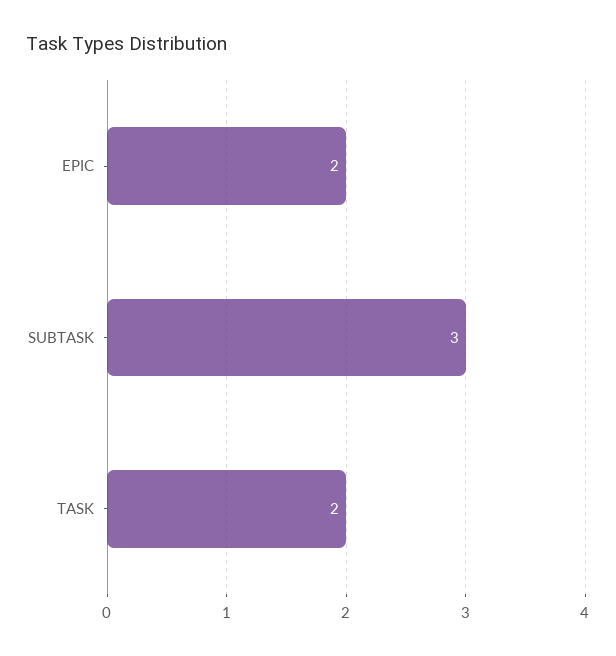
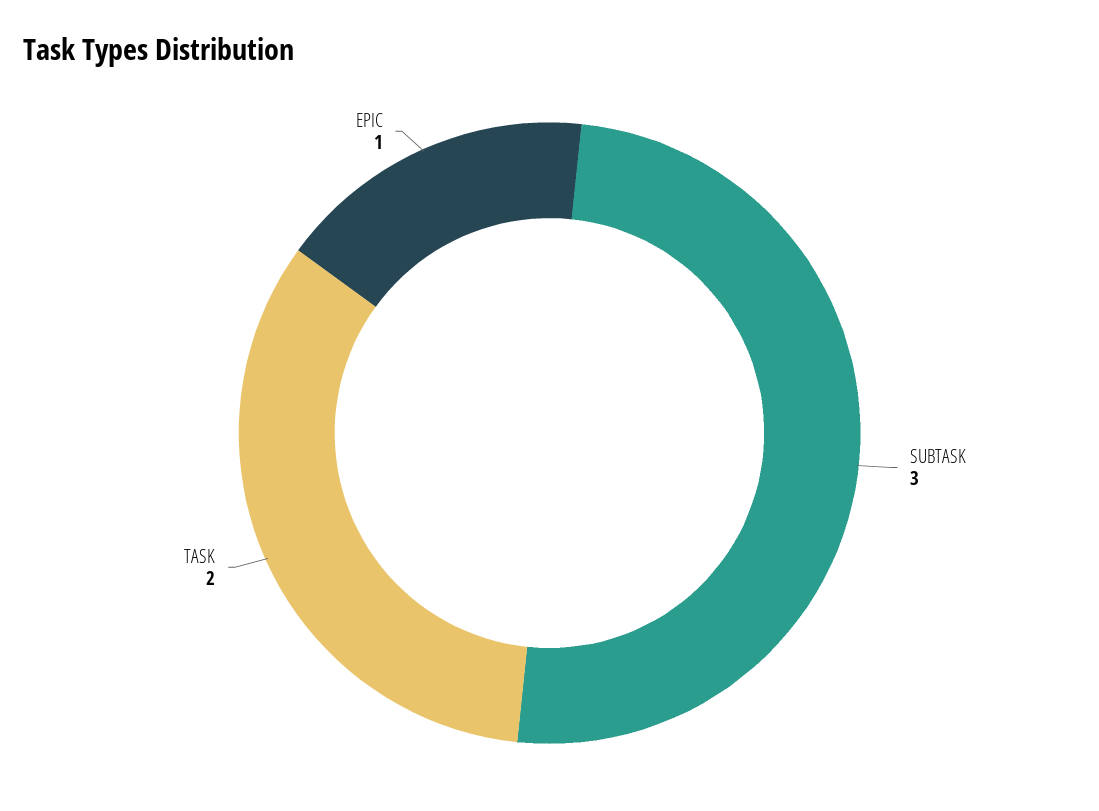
EPIC: 2 -> 1

